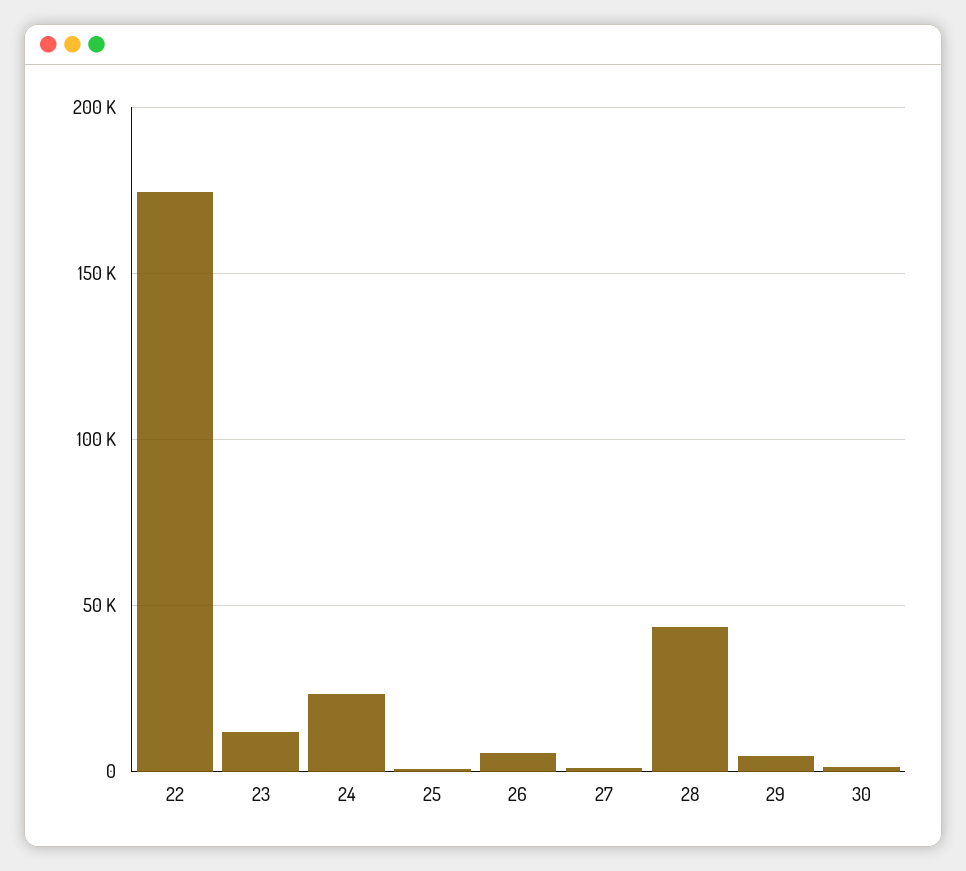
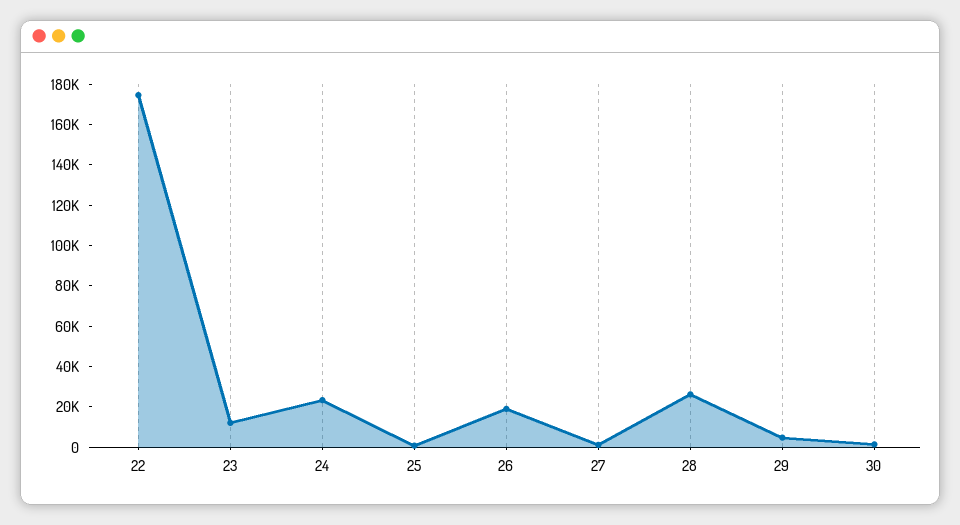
26: 5000 -> 20000
28: 45000 -> 25000

